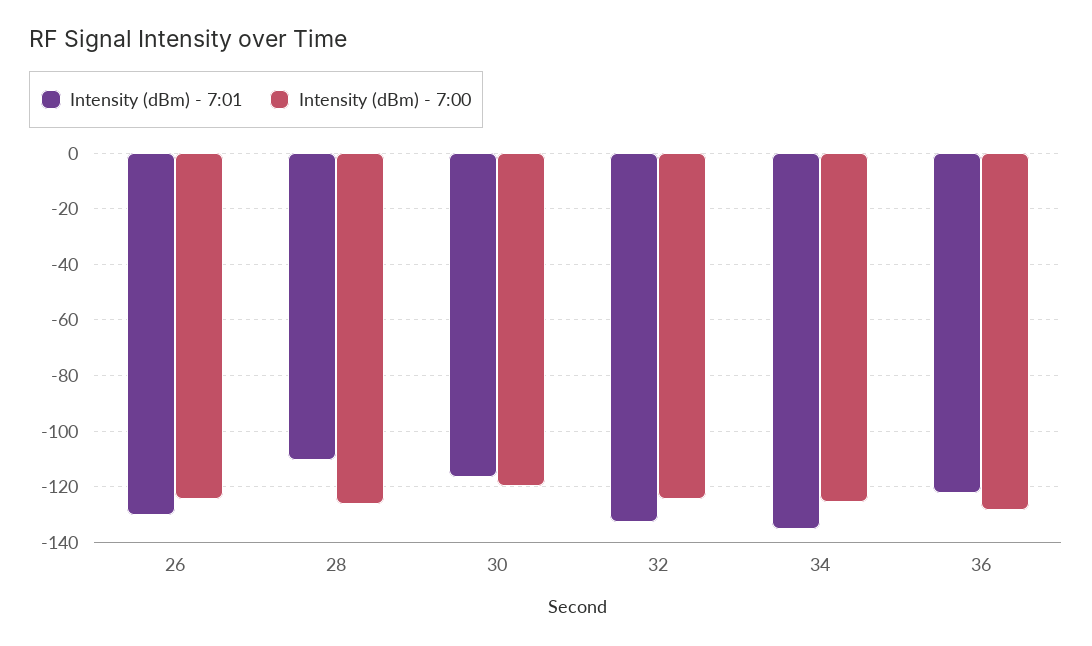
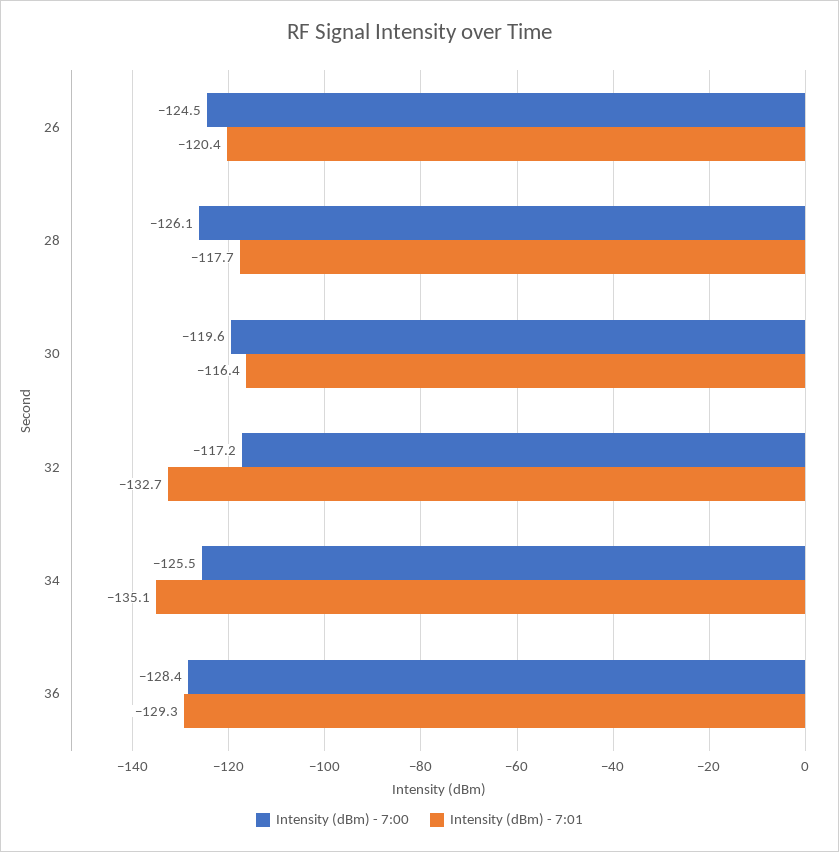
Intensity (dBm) - 7:01, 26: -130 -> -120.4
Intensity (dBm) - 7:01, 28: -110 -> -117.7
Intensity (dBm) - 7:00, 32: -125 -> -117.2
Intensity (dBm) - 7:01, 36: -122.5 -> -129.3

